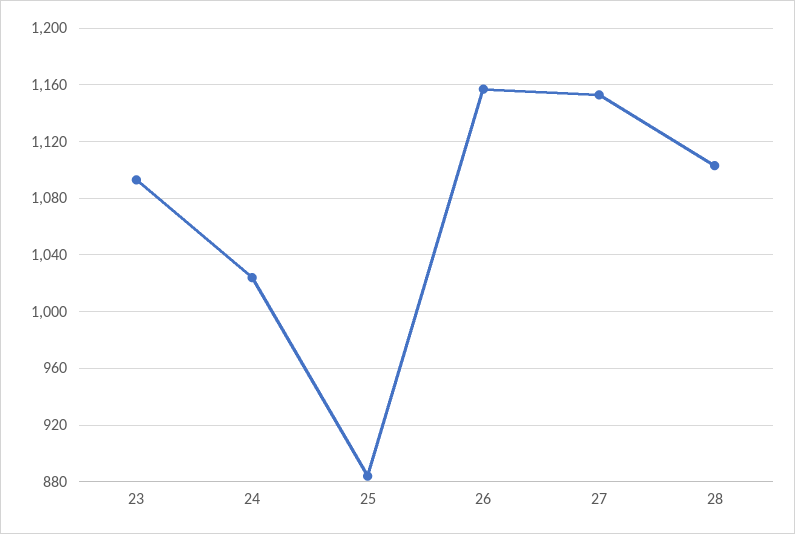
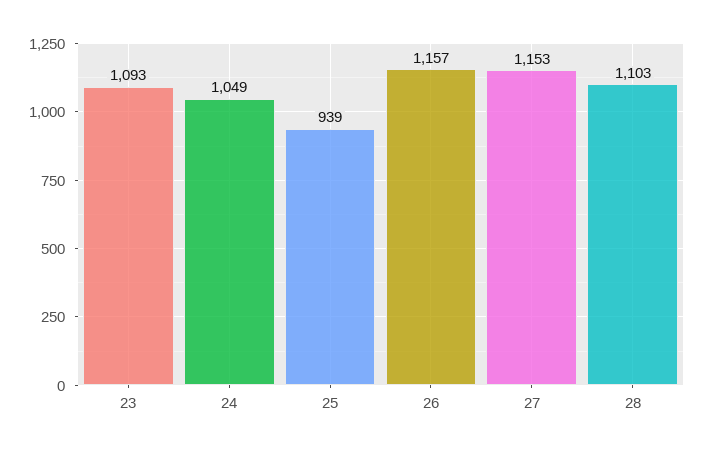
24: 1025 -> 1049
25: 885 -> 939

